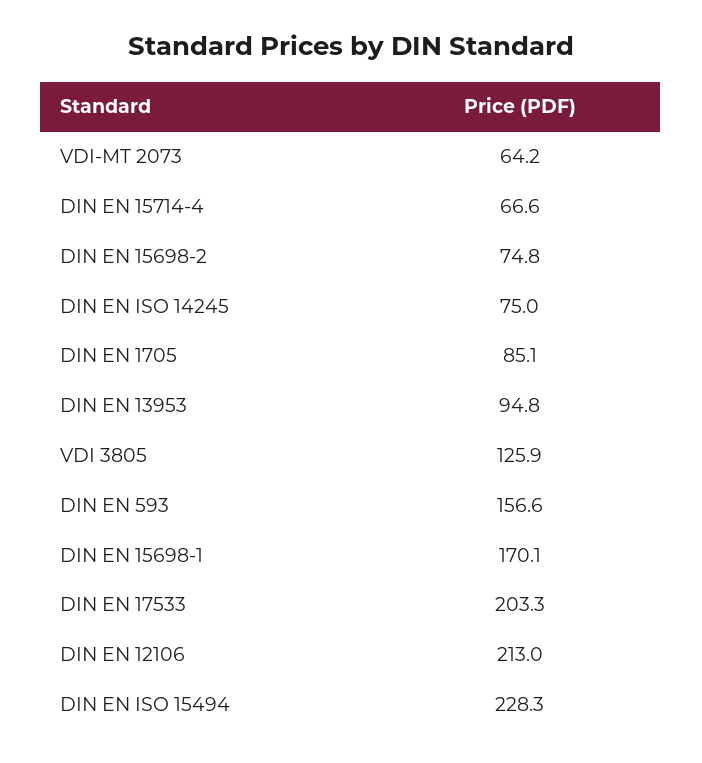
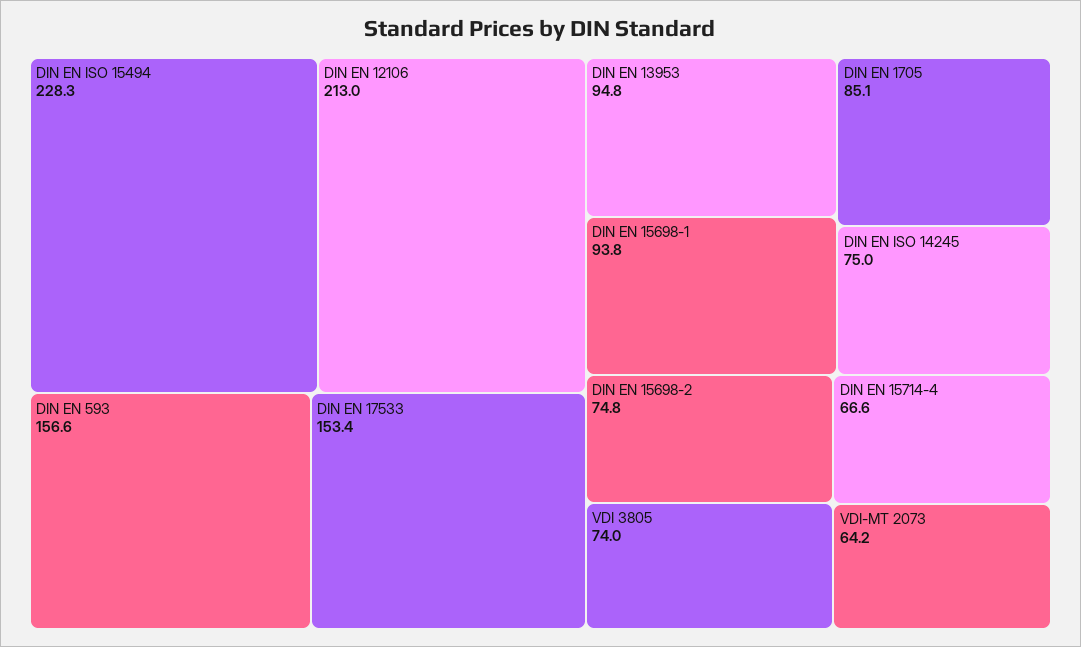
VDI 3805: 125.9 -> 74
DIN EN 15698-1: 170.1 -> 93.8
DIN EN 17533: 203.3 -> 153.4

